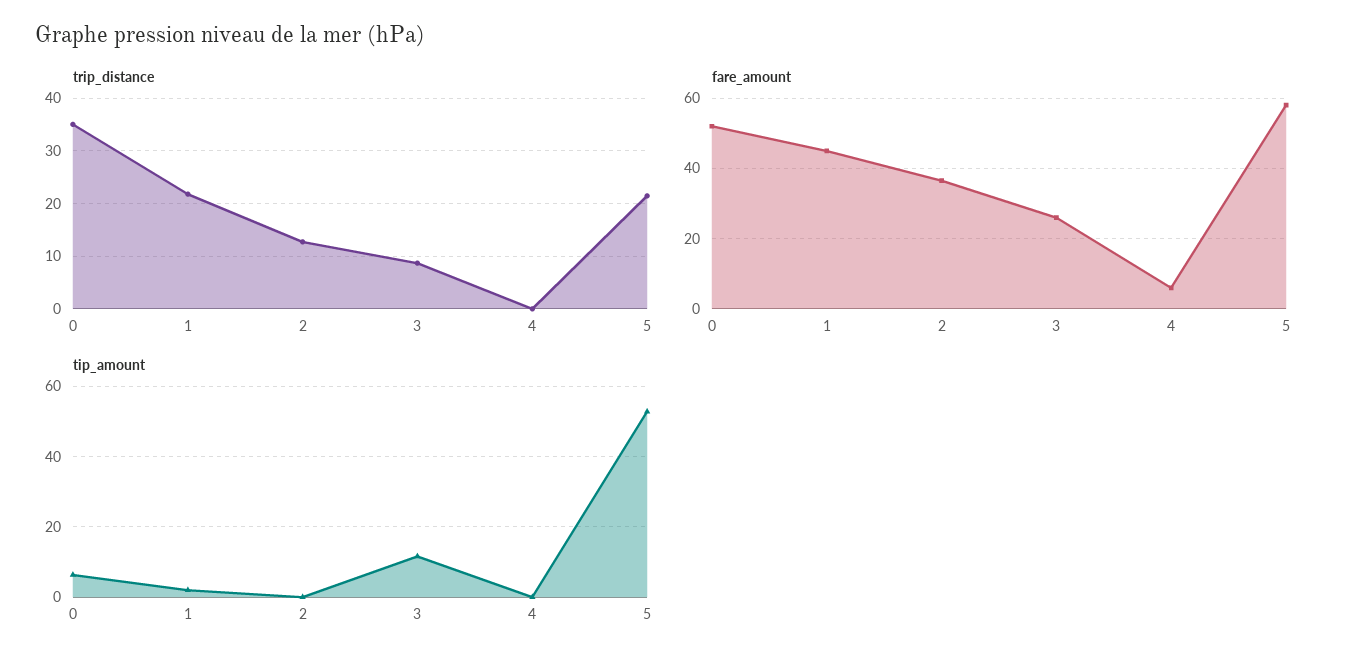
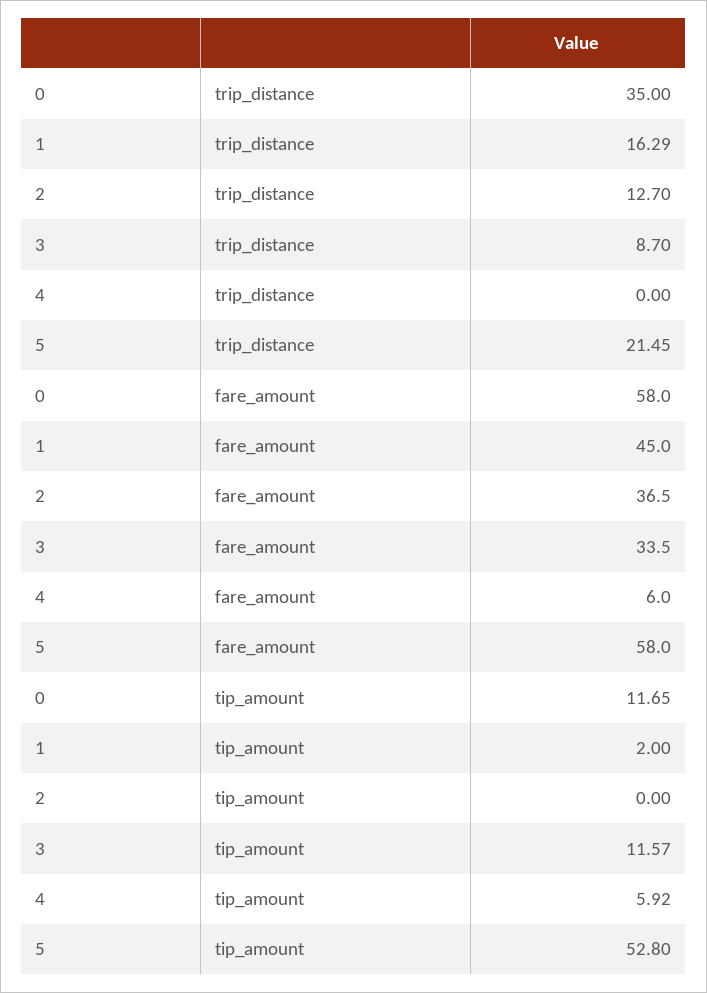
trip_distance, 1: 22 -> 16.29
fare_amount, 0: 52 -> 58
fare_amount, 3: 26 -> 33.5
tip_amount, 0: 6 -> 11.65
tip_amount, 4: 0 -> 5.92

